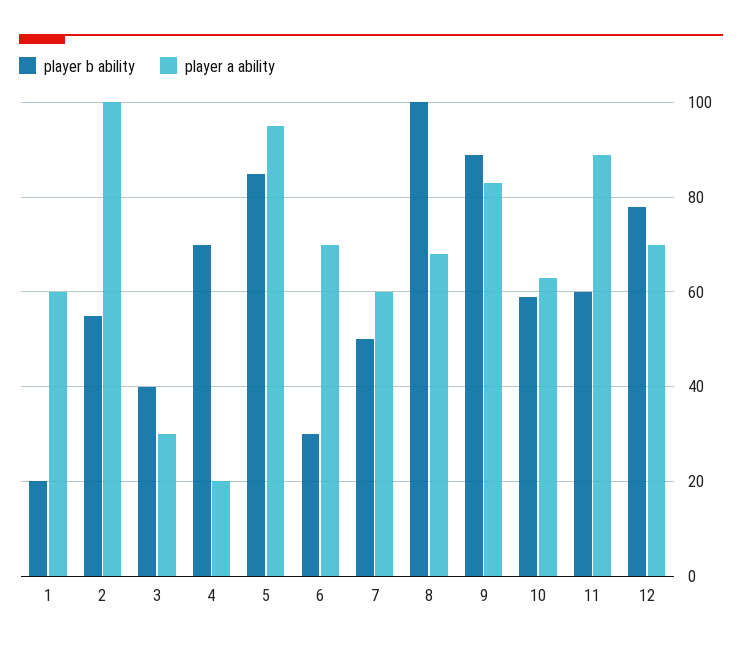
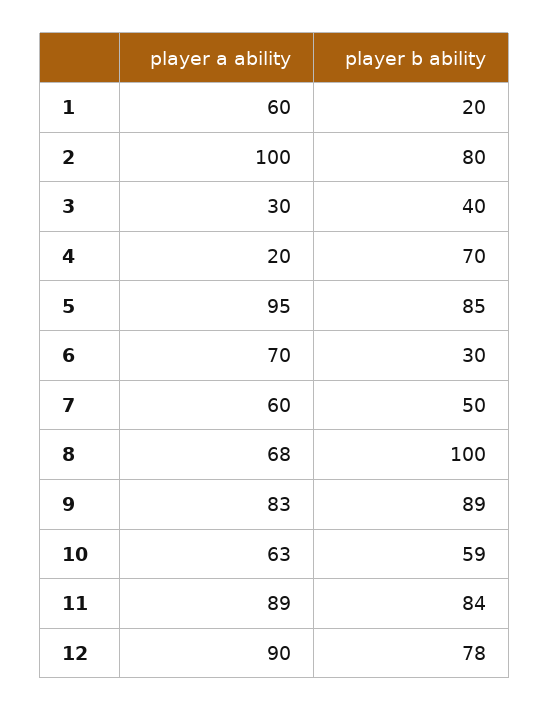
player b ability, 2: 55 -> 80
player b ability, 11: 60 -> 84
player a ability, 12: 70 -> 90

